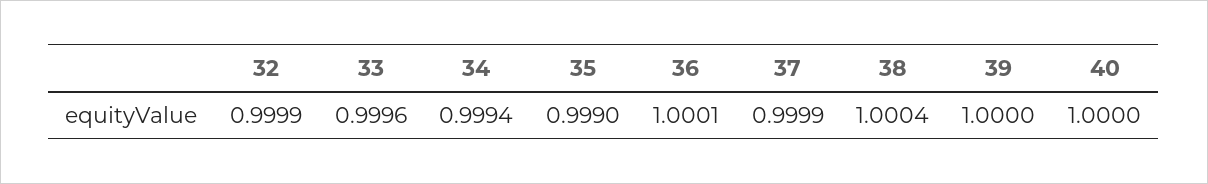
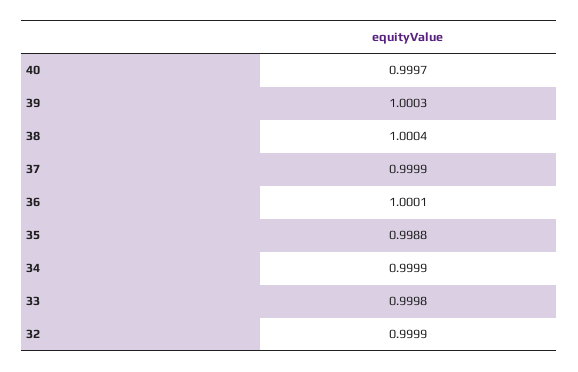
33: 0.9996 -> 0.9998
34: 0.9994 -> 0.9999
35: 0.999 -> 0.9988
39: 1 -> 1.0003
40: 1 -> 0.9997

